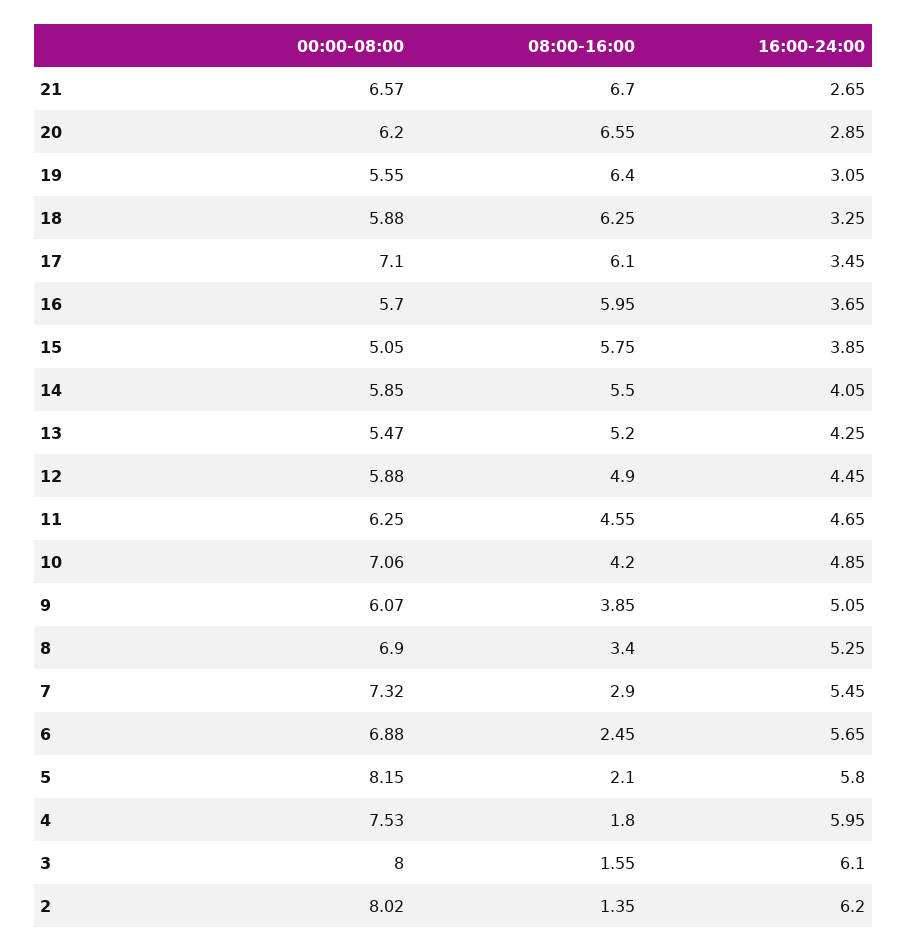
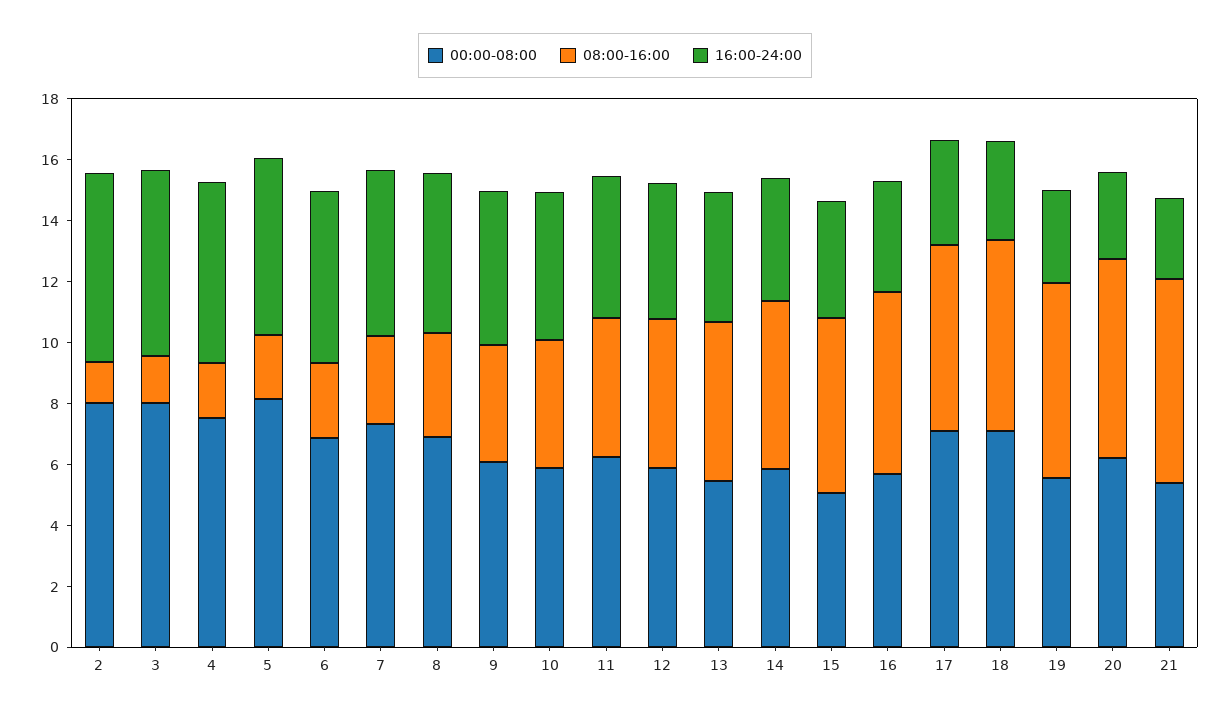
00:00-08:00, 21: 6.57 -> 5.5
00:00-08:00, 18: 5.88 -> 7
00:00-08:00, 10: 7.06 -> 6

